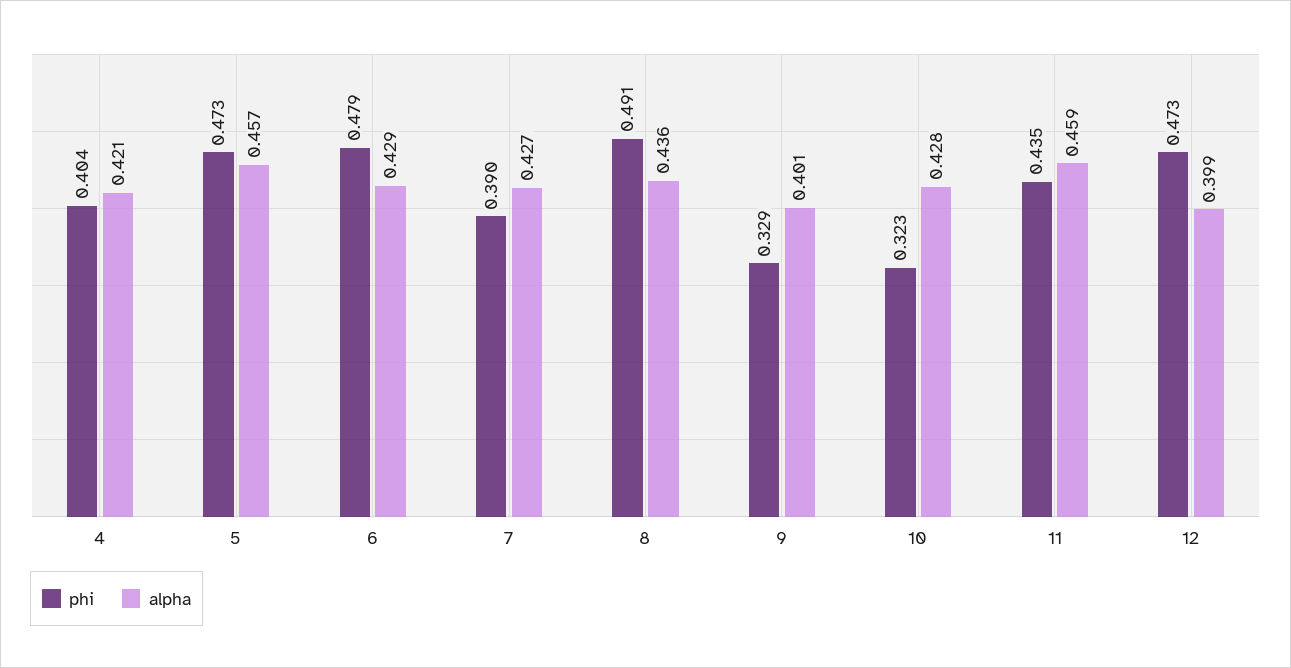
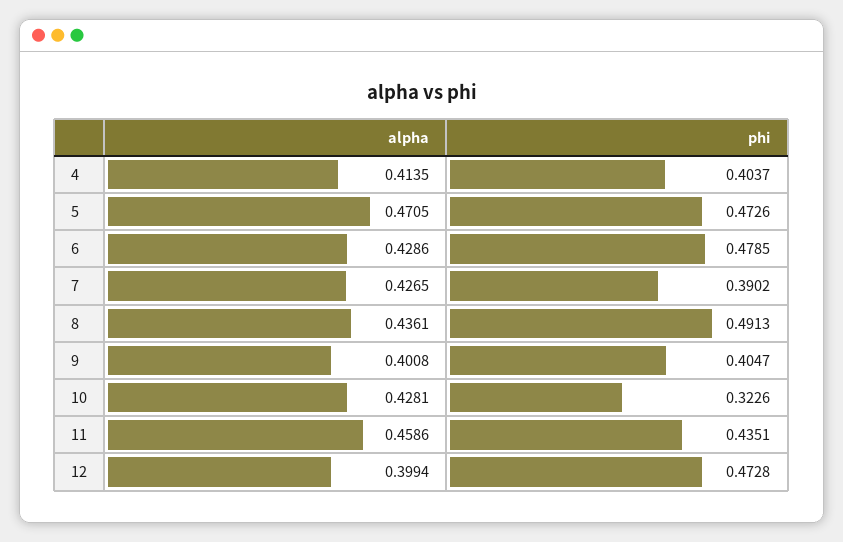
alpha, 4: 0.421 -> 0.4135
alpha, 5: 0.457 -> 0.4705
phi, 9: 0.329 -> 0.4047

